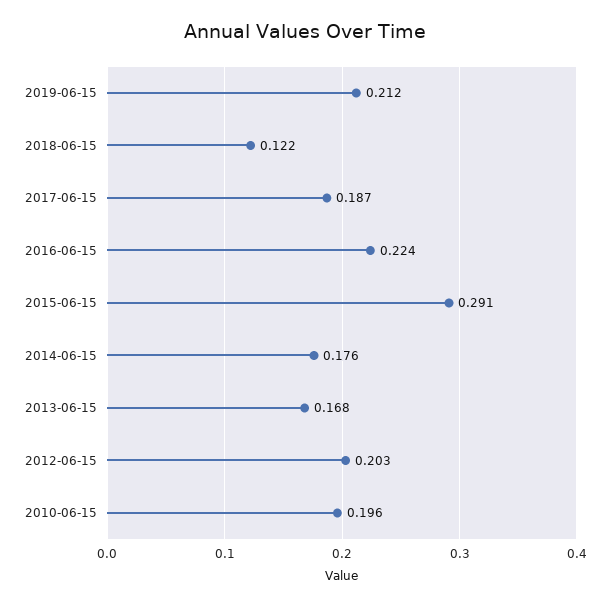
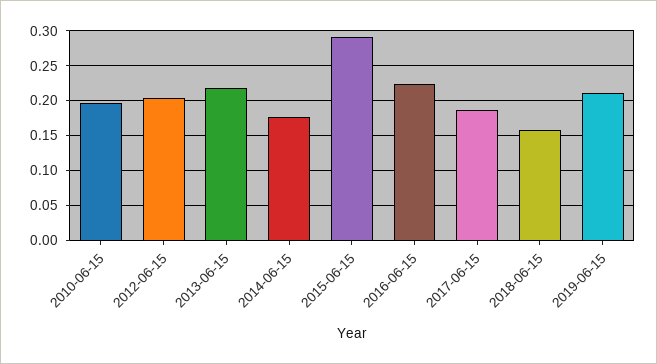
2018-06-15: 0.122 -> 0.16
2013-06-15: 0.168 -> 0.22

